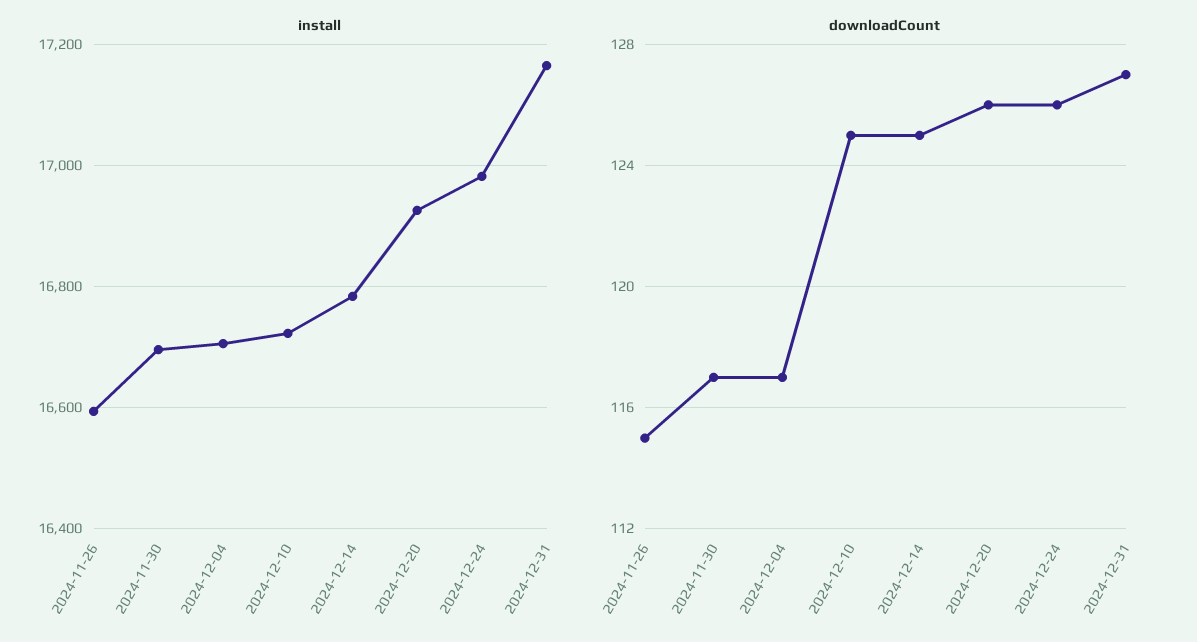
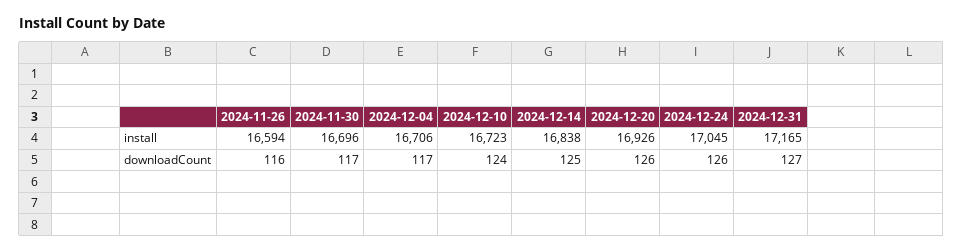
install, 2024-12-14: 16780 -> 16838
install, 2024-12-24: 16980 -> 17045
downloadCount, 2024-11-26: 115 -> 116
downloadCount, 2024-12-10: 125 -> 124

